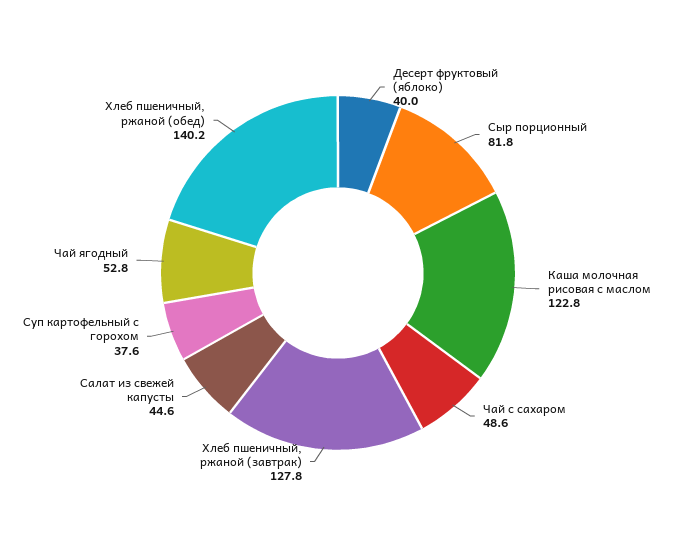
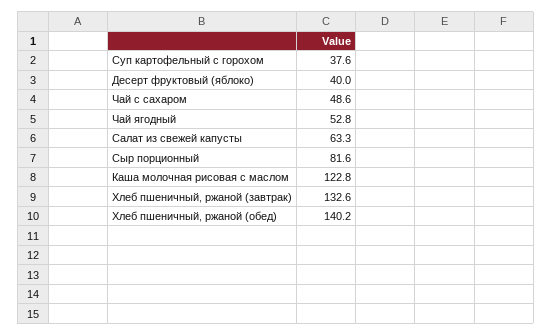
Сыр порционный: 81.8 -> 81.6
Хлеб пшеничный, ржаной (завтрак): 127.8 -> 132.6
Салат из свежей капусты: 44.6 -> 63.3

